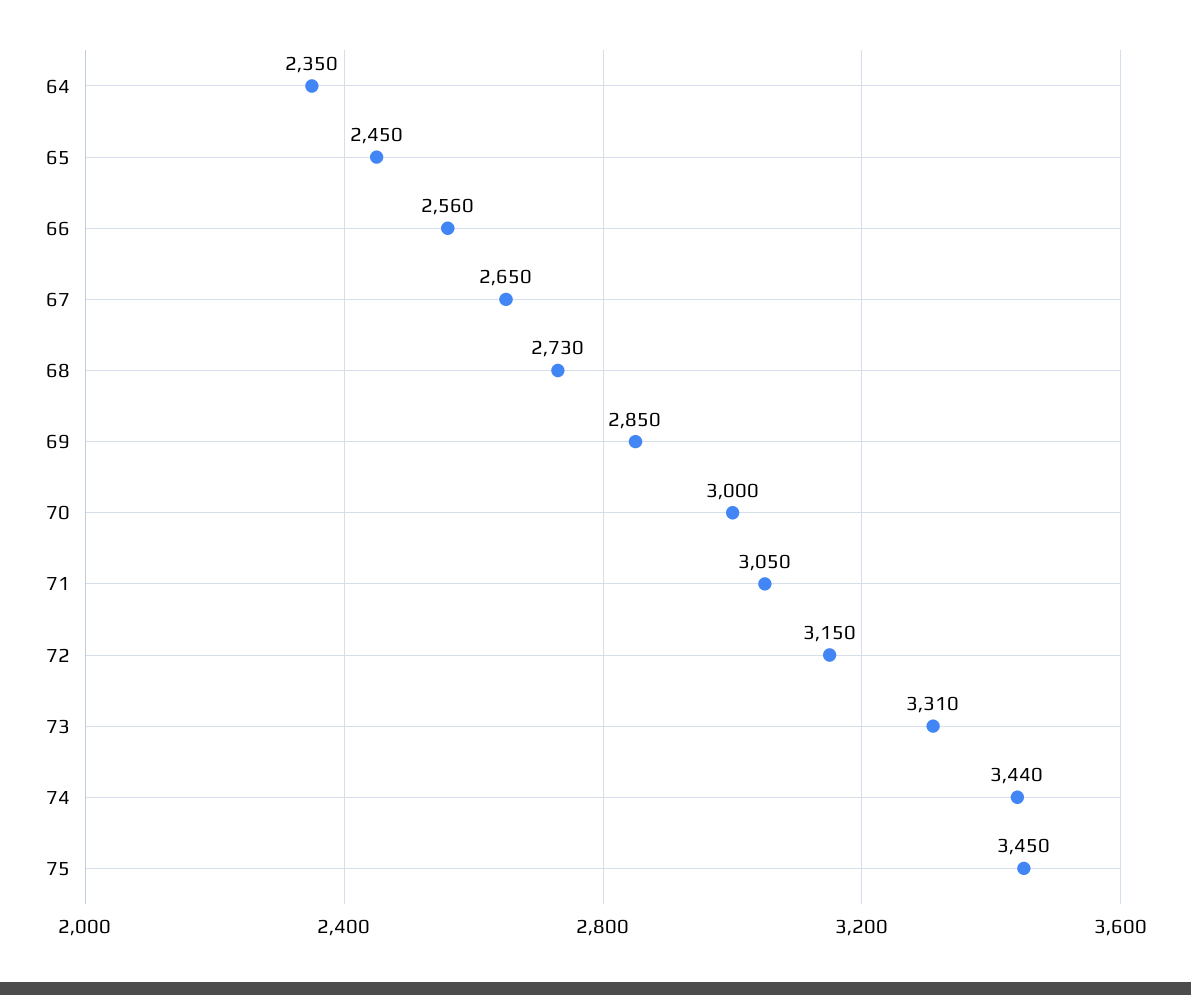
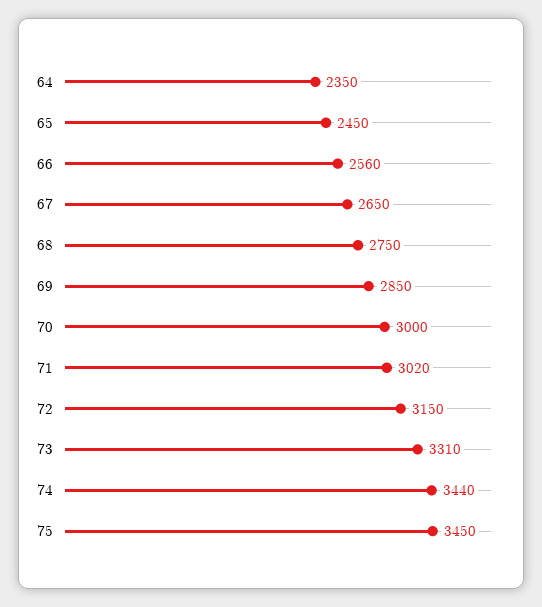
68: 2730 -> 2750
71: 3050 -> 3020

